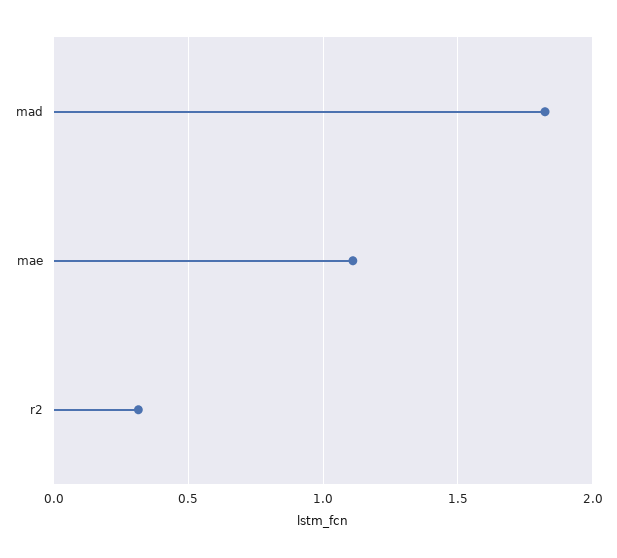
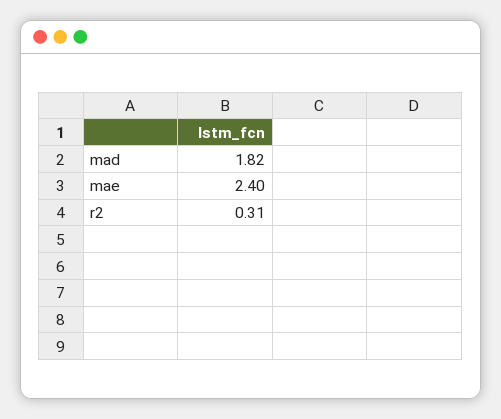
mae: 1.1 -> 2.4

